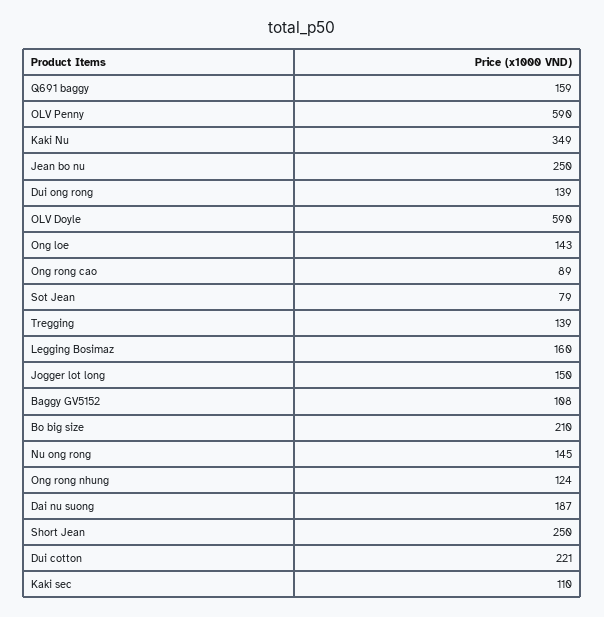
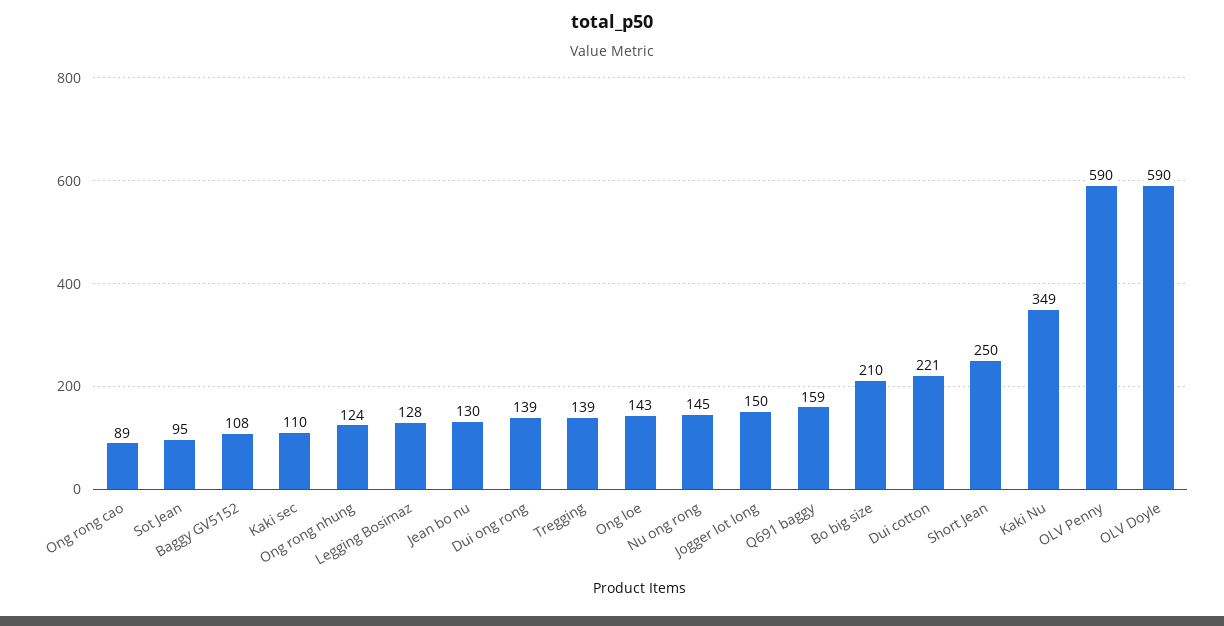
Jean bo nu: 250 -> 130
Sot Jean: 79 -> 95
Legging Bosimaz: 160 -> 128
Dai nu suong: 187 -> none

